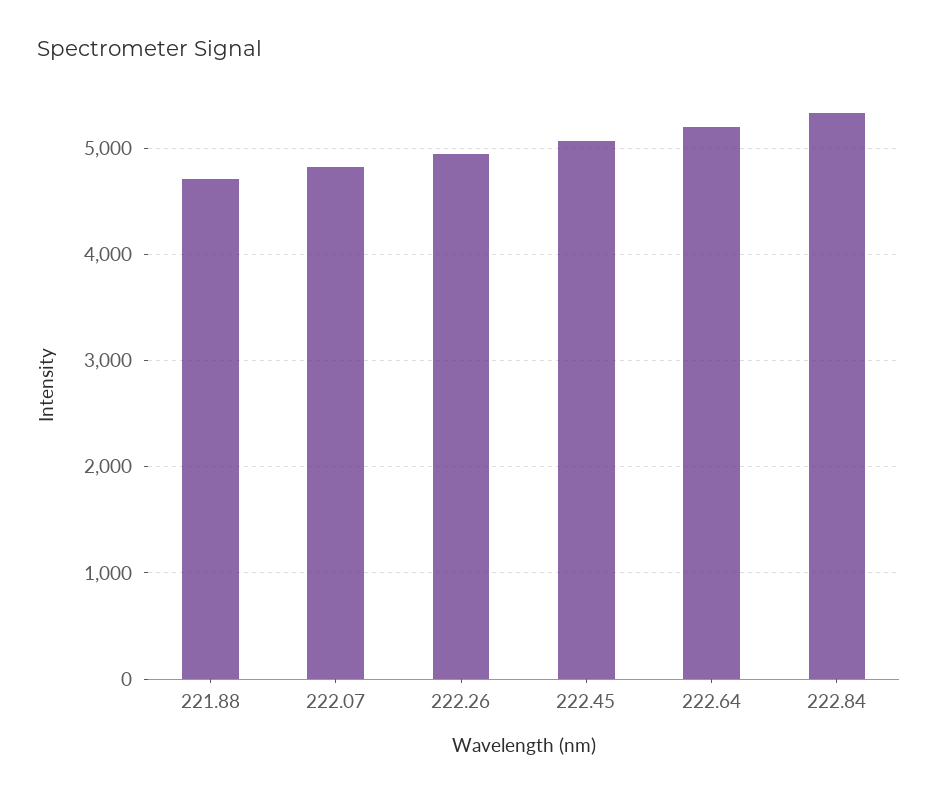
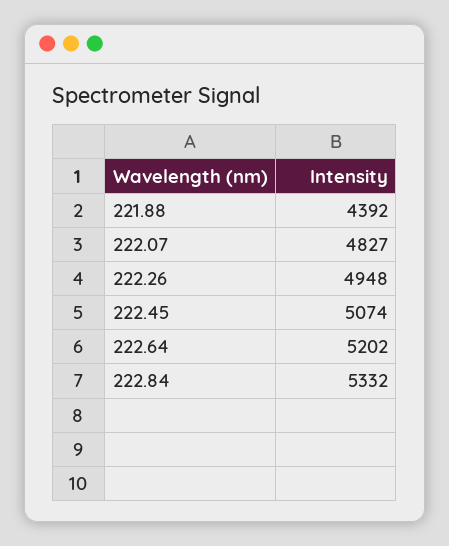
221.88: 4700 -> 4392

